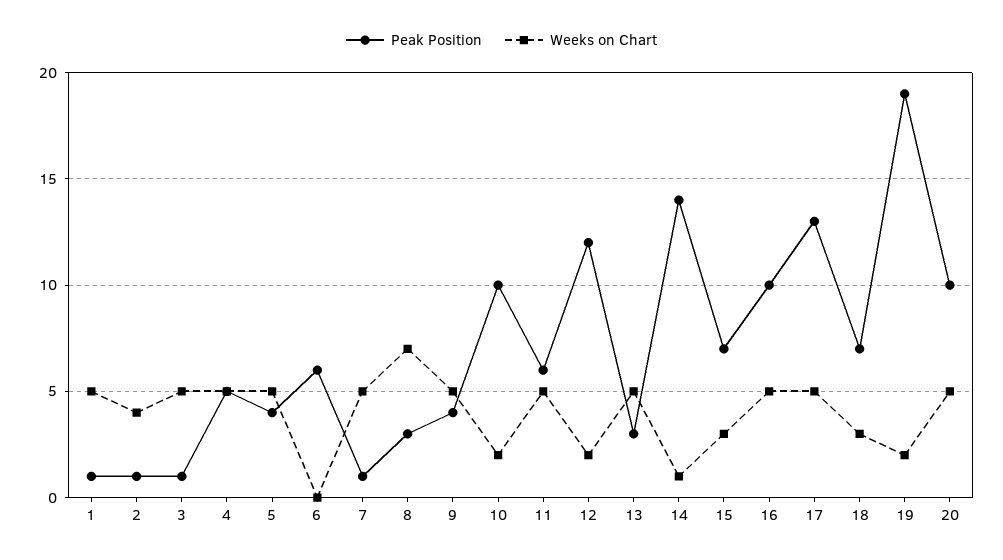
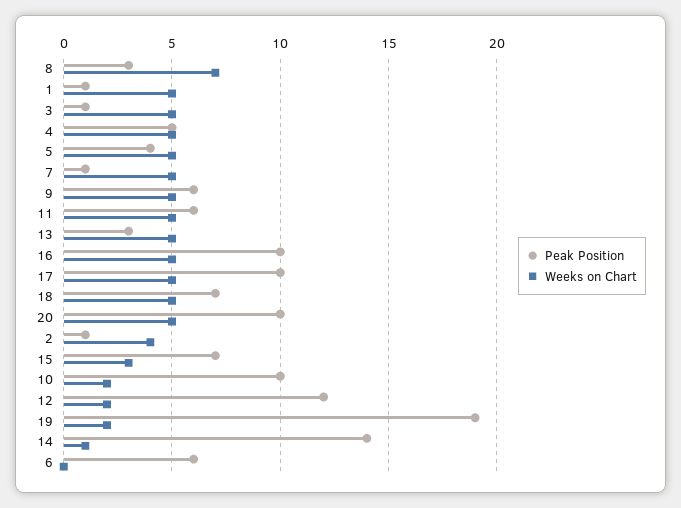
Peak Position, 9: 4 -> 6
Peak Position, 17: 13 -> 10
Weeks on Chart, 18: 3 -> 5

